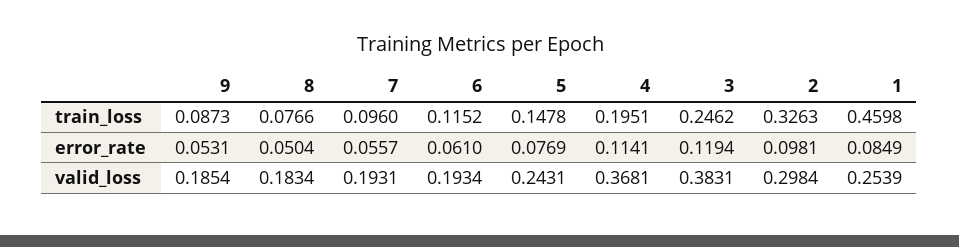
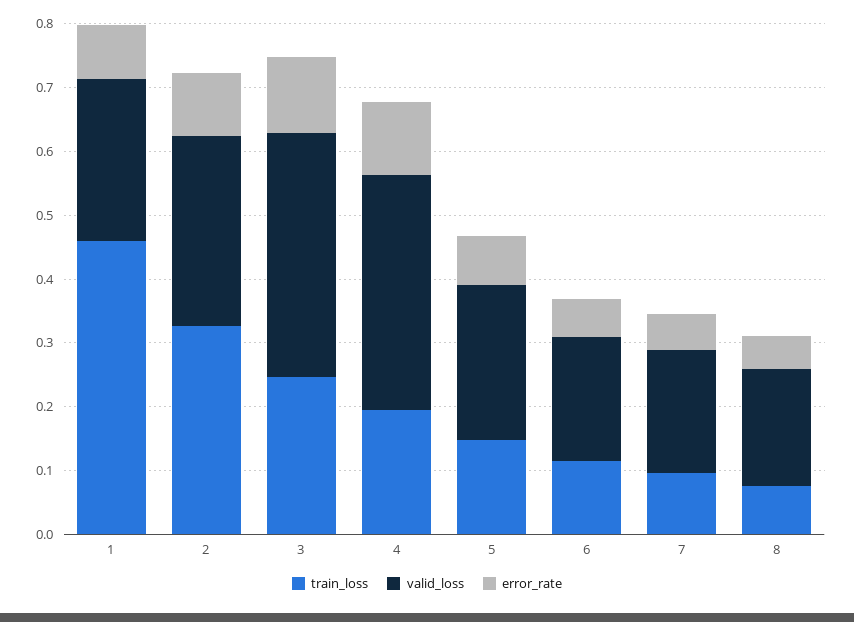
train_loss, 9: 0.0873 -> none
error_rate, 9: 0.0531 -> none
valid_loss, 9: 0.1854 -> none

